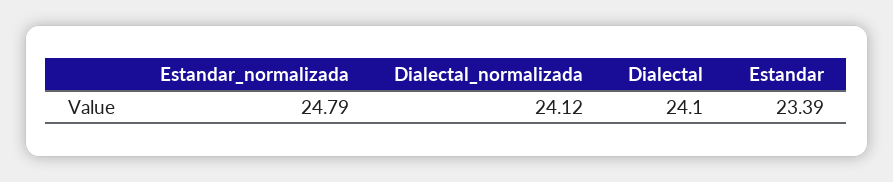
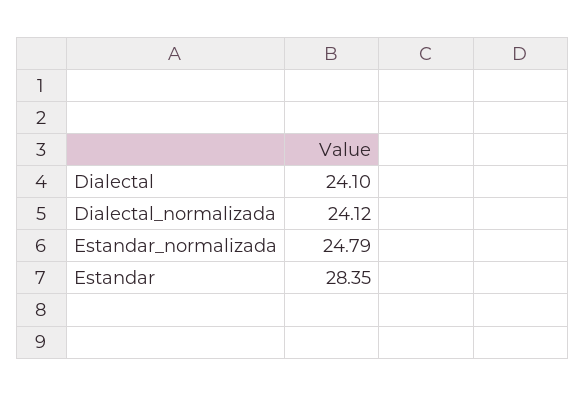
Estandar: 23.39 -> 28.35

